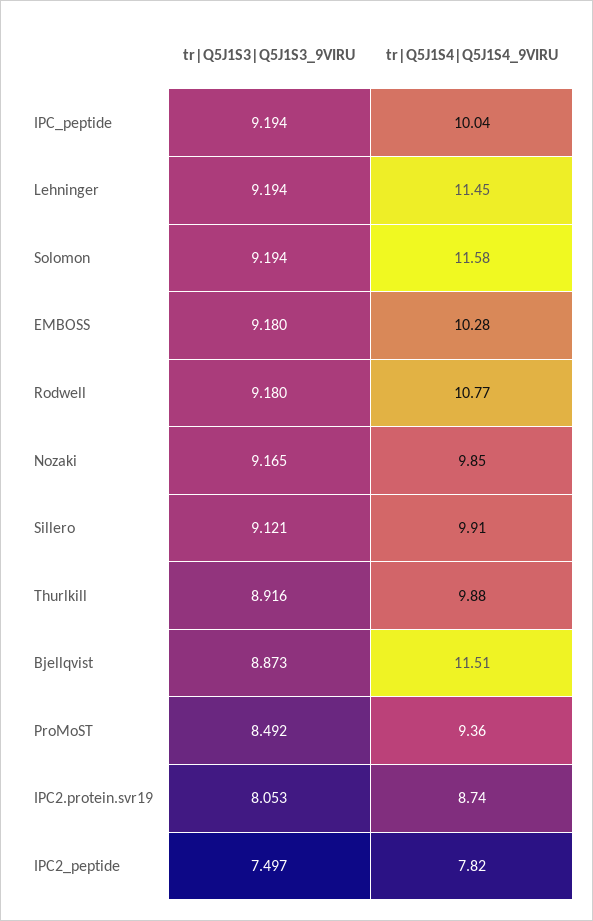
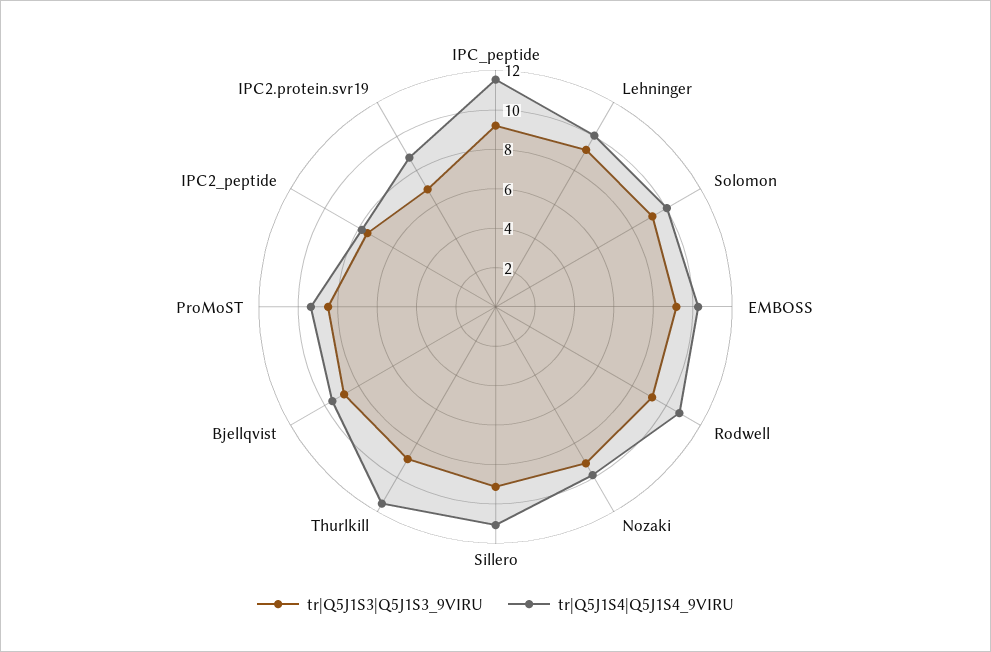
tr|Q5J1S4|Q5J1S4_9VIRU, IPC_peptide: 10.04 -> 11.5
tr|Q5J1S4|Q5J1S4_9VIRU, Lehninger: 11.45 -> 10
tr|Q5J1S4|Q5J1S4_9VIRU, Solomon: 11.58 -> 10
tr|Q5J1S4|Q5J1S4_9VIRU, Sillero: 9.91 -> 11
tr|Q5J1S4|Q5J1S4_9VIRU, Thurlkill: 9.88 -> 11.5
tr|Q5J1S4|Q5J1S4_9VIRU, Bjellqvist: 11.51 -> 9.5
tr|Q5J1S3|Q5J1S3_9VIRU, IPC2.protein.svr19: 8.053 -> 7

